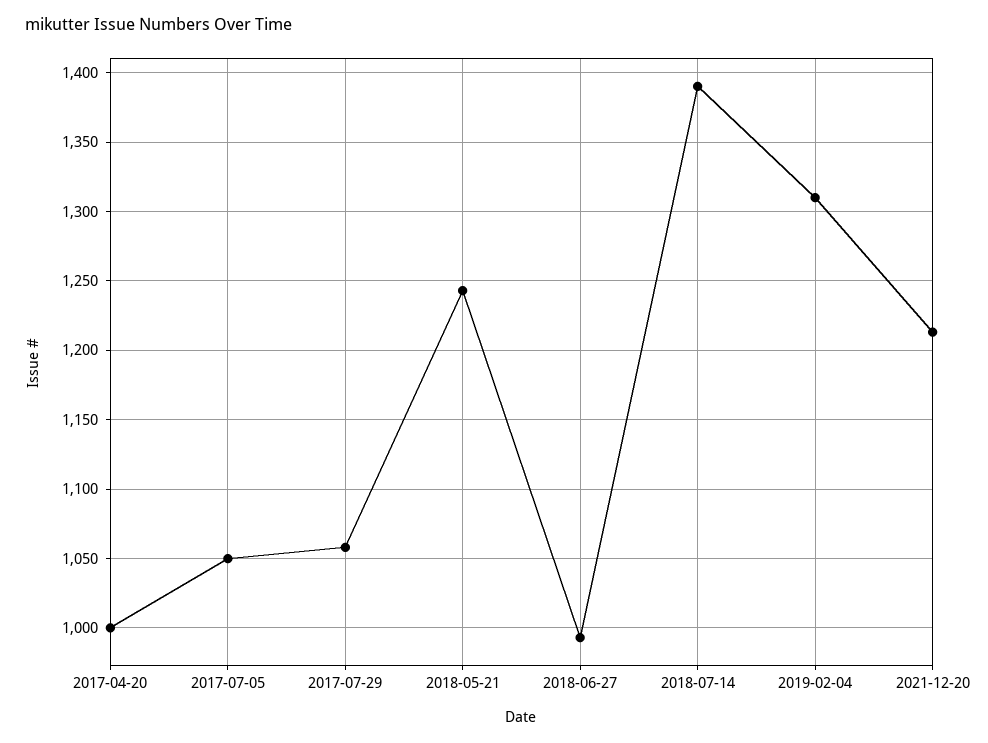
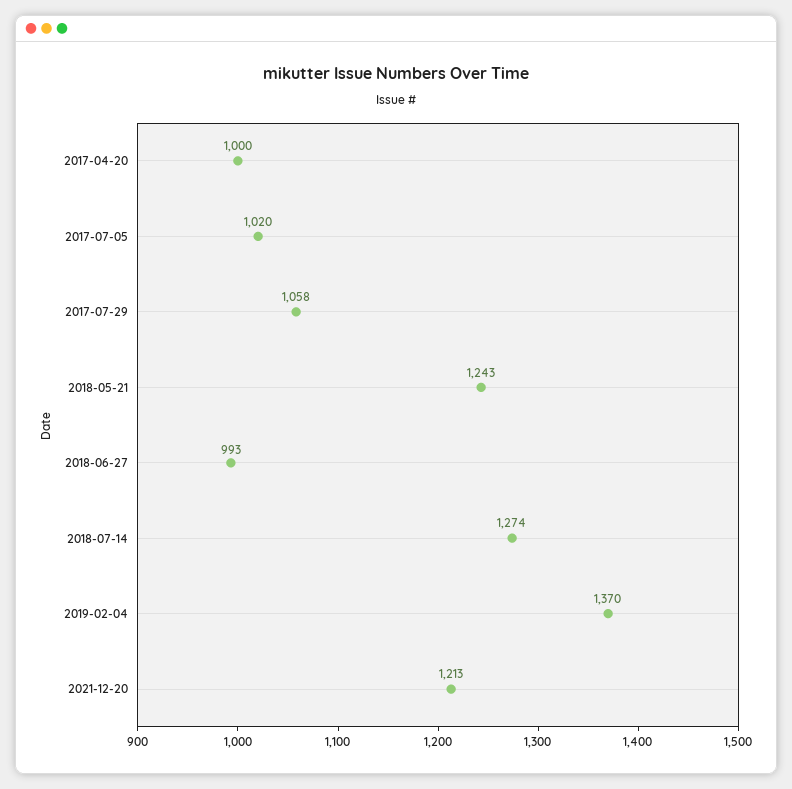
2017-07-05: 1050 -> 1020
2018-07-14: 1390 -> 1274
2019-02-04: 1310 -> 1370

